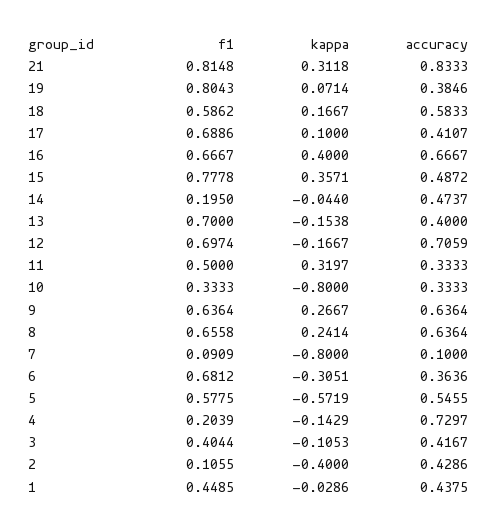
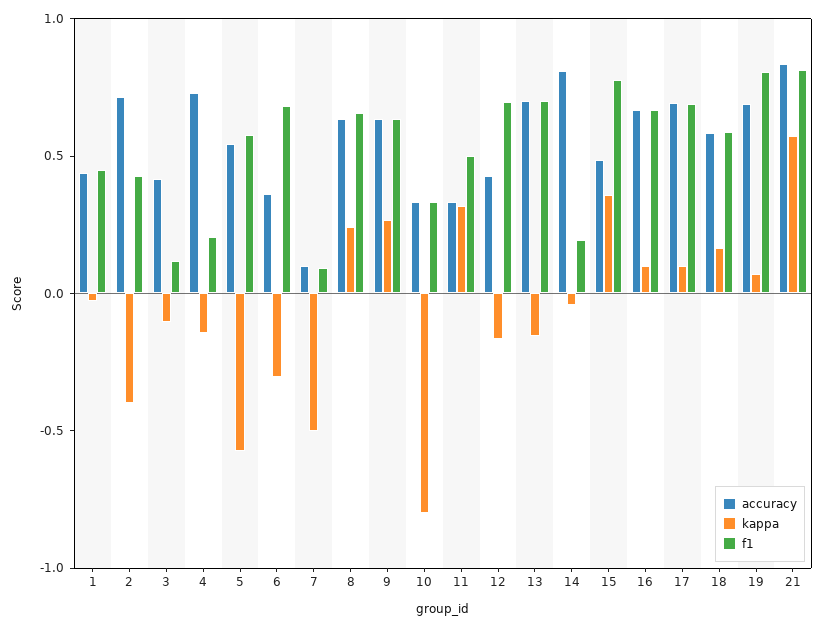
kappa, 21: 0.3118 -> 0.6
accuracy, 19: 0.3846 -> 0.7
accuracy, 17: 0.4107 -> 0.7
kappa, 16: 0.4 -> 0.1
accuracy, 14: 0.4737 -> 0.8
accuracy, 13: 0.4 -> 0.7
accuracy, 12: 0.7059 -> 0.4
kappa, 7: -0.8 -> -0.5
f1, 3: 0.4044 -> 0.1
f1, 2: 0.1055 -> 0.4
accuracy, 2: 0.4286 -> 0.7

